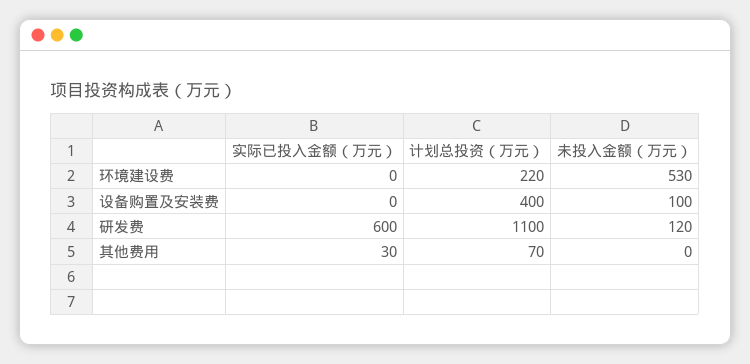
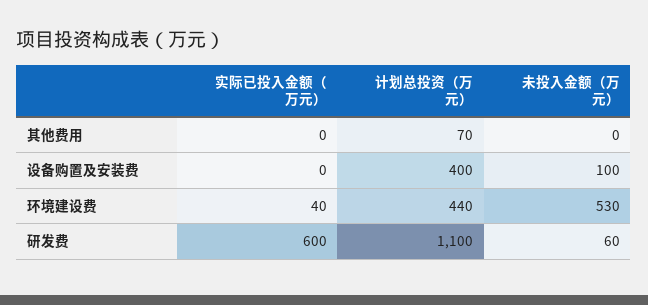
实际已投入金额（万元）, 环境建设费: 0 -> 40
计划总投资（万元）, 环境建设费: 220 -> 440
未投入金额（万元）, 研发费: 120 -> 60
实际已投入金额（万元）, 其他费用: 30 -> 0

